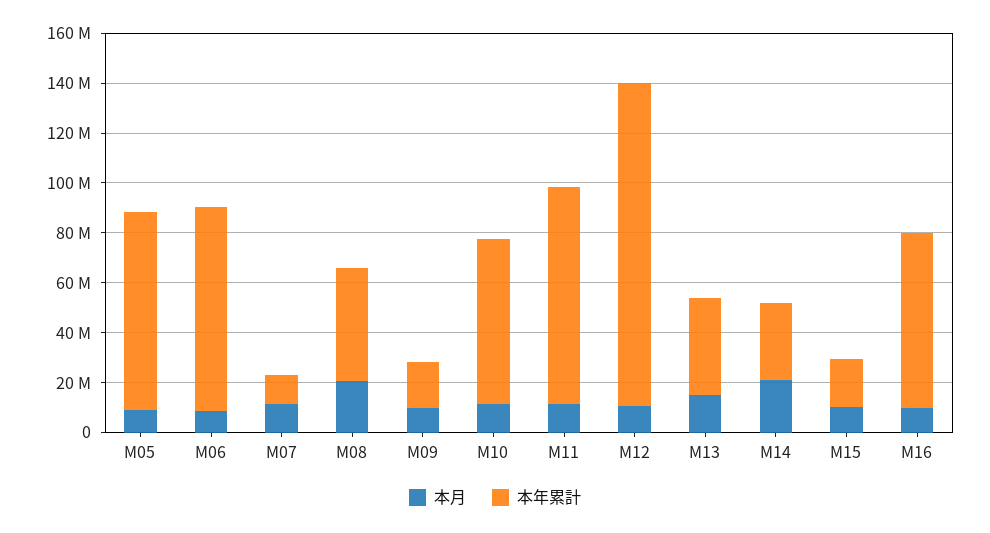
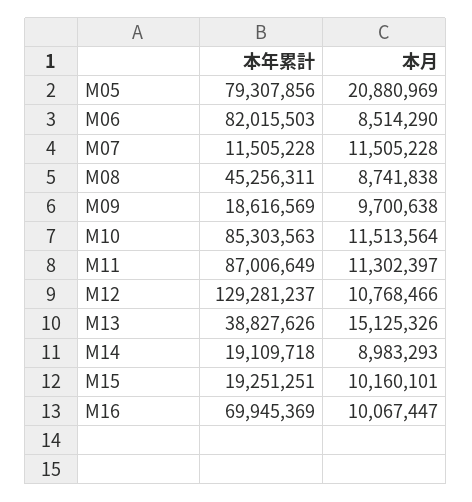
本月, M05: 10000000 -> 20880969
本月, M08: 20000000 -> 8741838
本年累計, M10: 65000000 -> 85303563
本月, M14: 20000000 -> 8983293
本年累計, M14: 30000000 -> 19109718

